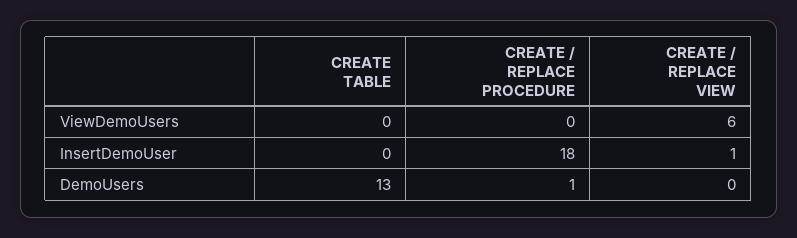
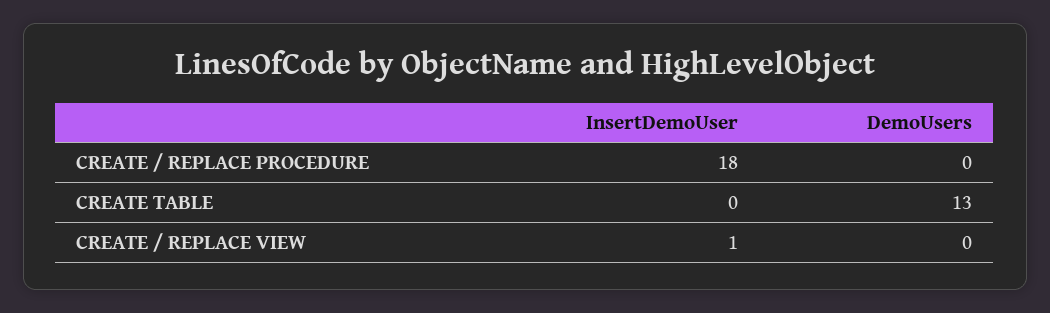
CREATE TABLE, ViewDemoUsers: 0 -> none
CREATE / REPLACE PROCEDURE, ViewDemoUsers: 0 -> none
CREATE / REPLACE VIEW, ViewDemoUsers: 6 -> none
CREATE / REPLACE PROCEDURE, DemoUsers: 1 -> 0

